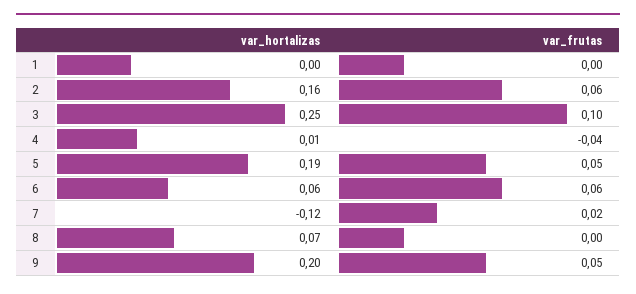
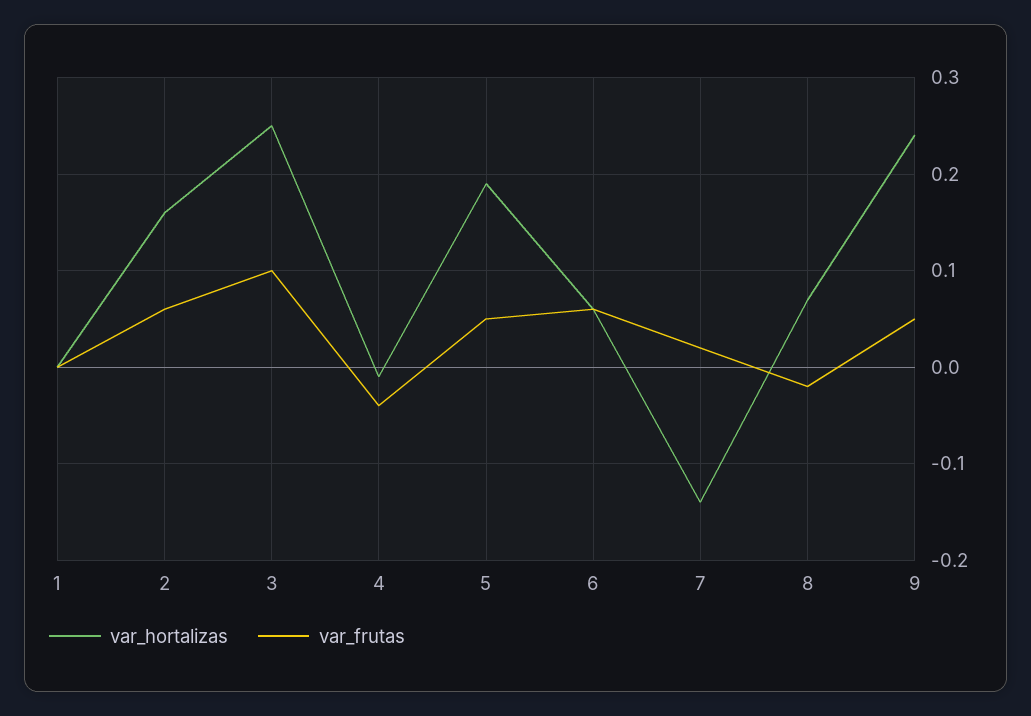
var_hortalizas, 4: 0.01 -> -0.01
var_hortalizas, 7: -0.12 -> -0.14
var_frutas, 8: 0 -> -0.02
var_hortalizas, 9: 0.2 -> 0.24

